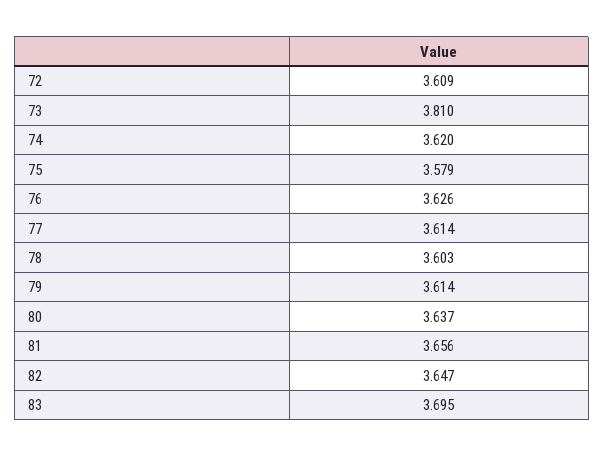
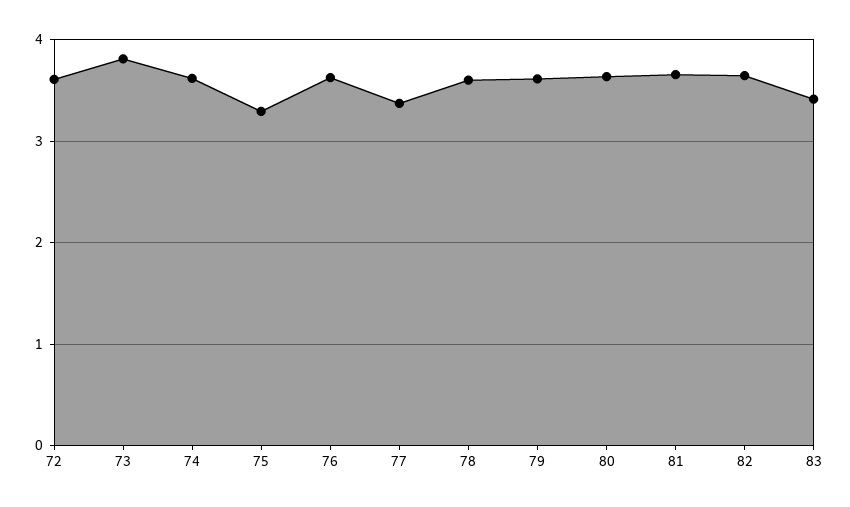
75: 3.579 -> 3.3
77: 3.614 -> 3.4
83: 3.695 -> 3.4

